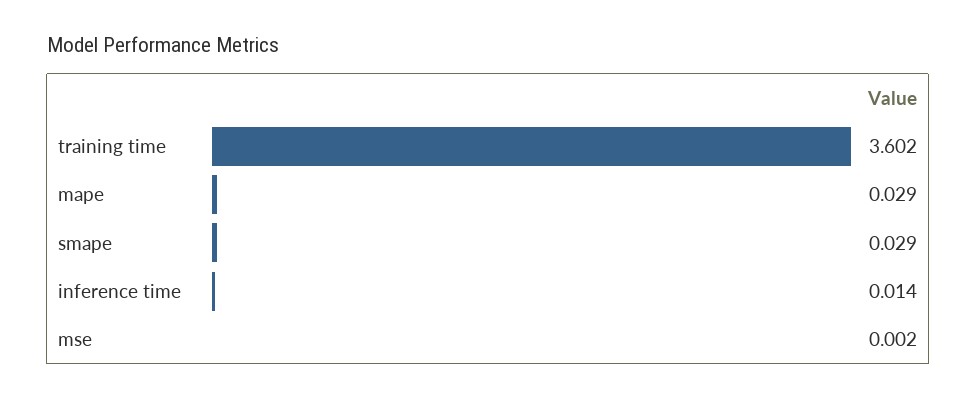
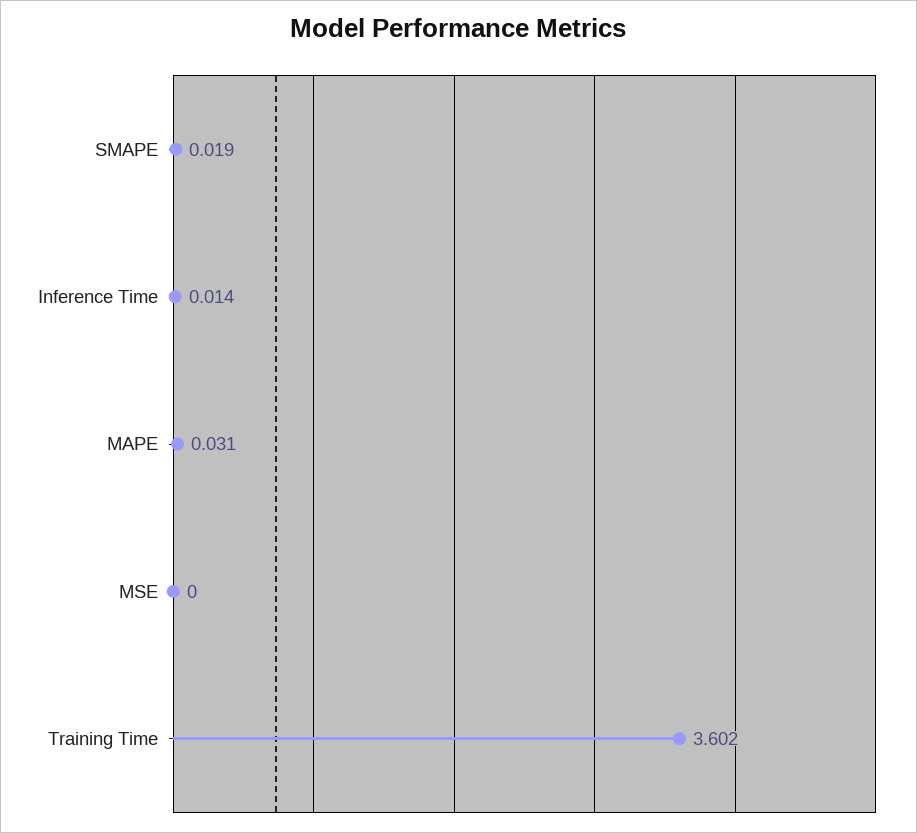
mape: 0.029 -> 0.031
smape: 0.029 -> 0.019
mse: 0.002 -> 0

